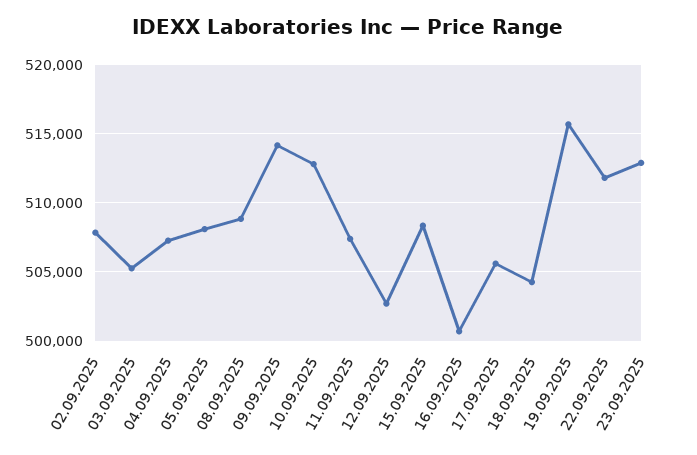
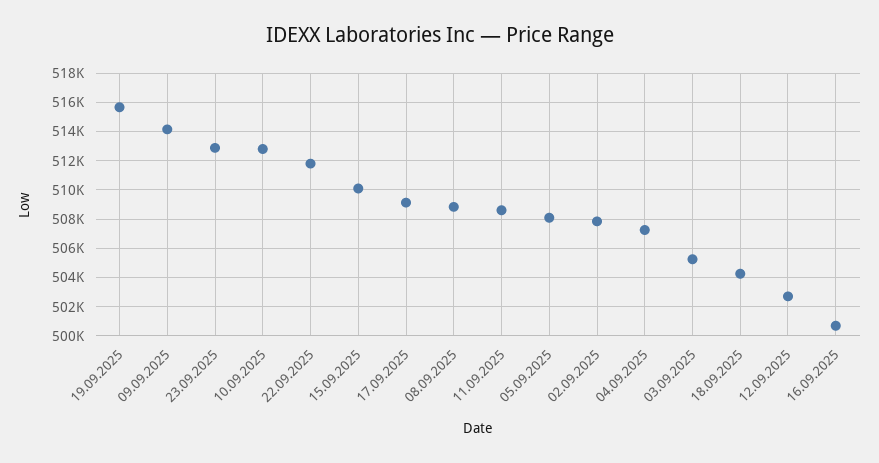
11.09.2025: 507500 -> 508500
15.09.2025: 508500 -> 510000
17.09.2025: 505500 -> 509000

